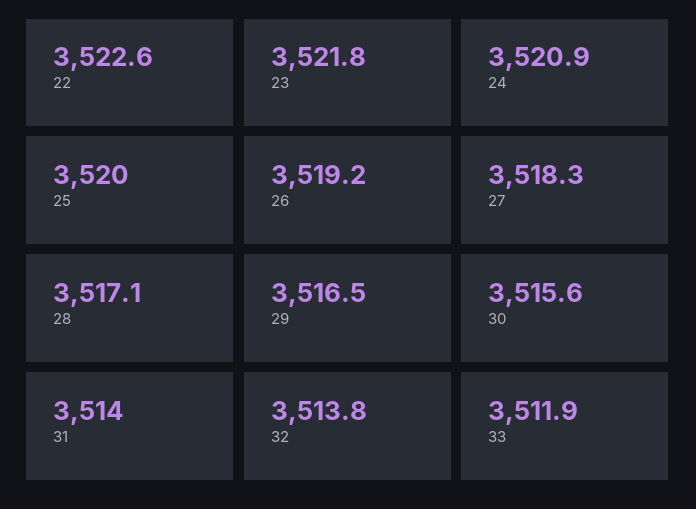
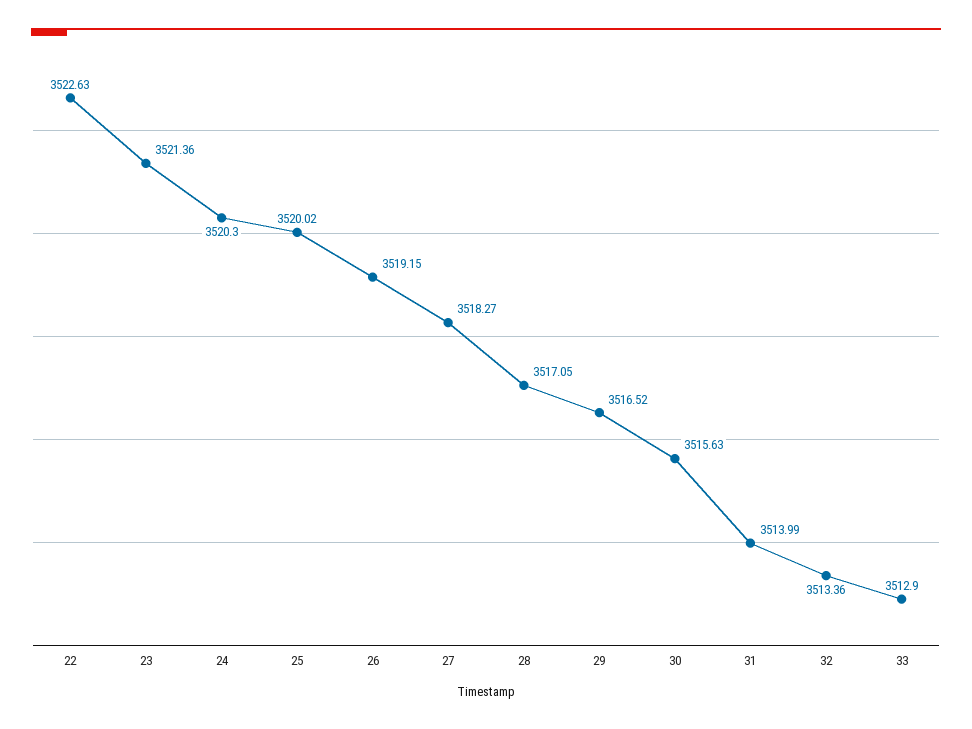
23: 3521.8 -> 3521.36
24: 3520.9 -> 3520.3
32: 3513.8 -> 3513.36
33: 3511.9 -> 3512.9

